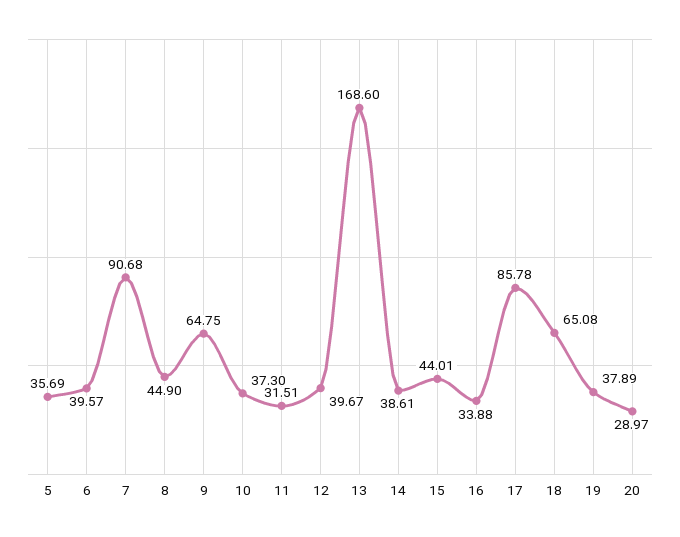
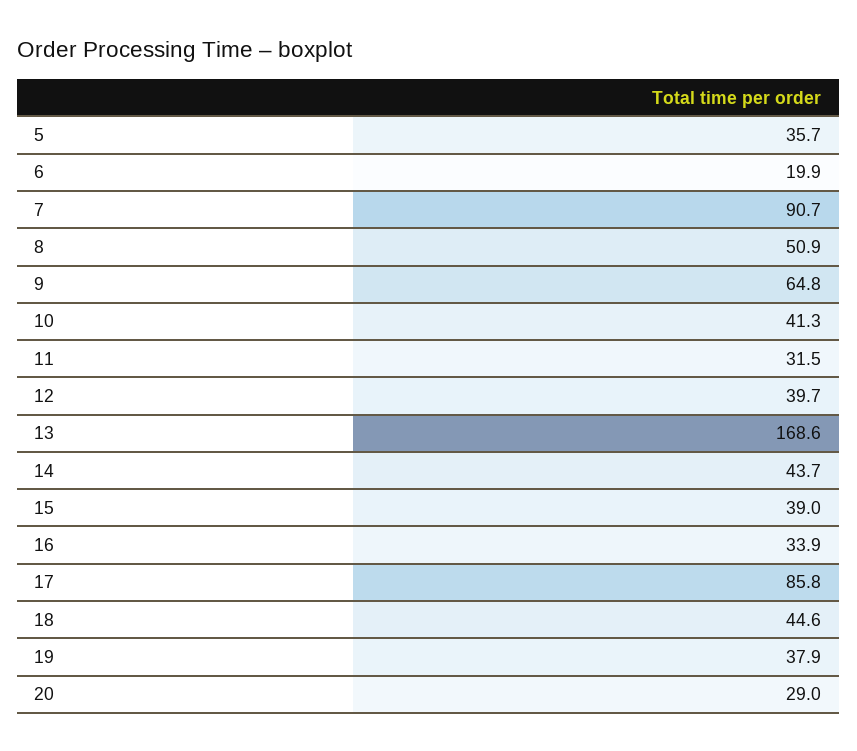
6: 39.57 -> 19.9
8: 44.9 -> 50.9
10: 37.3 -> 41.3
14: 38.61 -> 43.7
15: 44.01 -> 39
18: 65.08 -> 44.6

